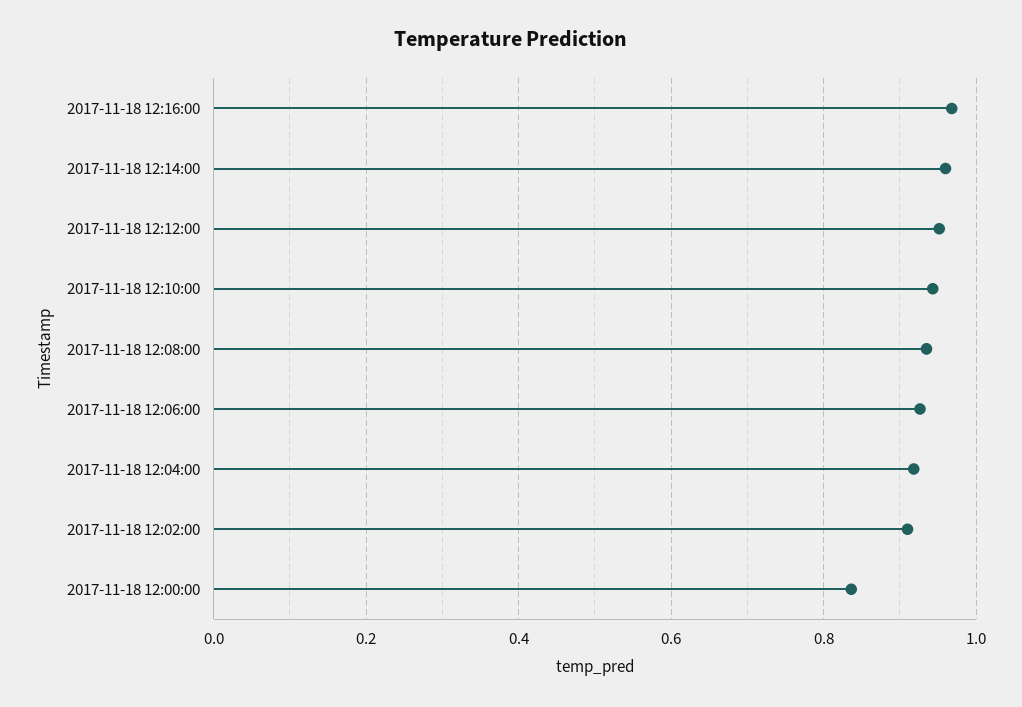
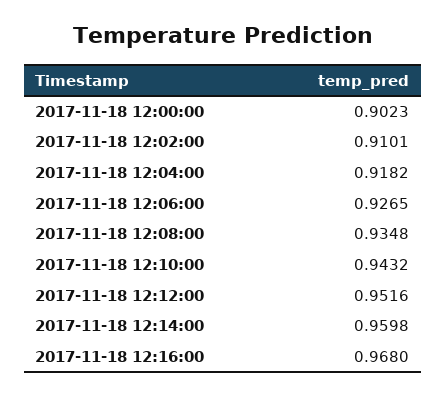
2017-11-18 12:00:00: 0.84 -> 0.9023

